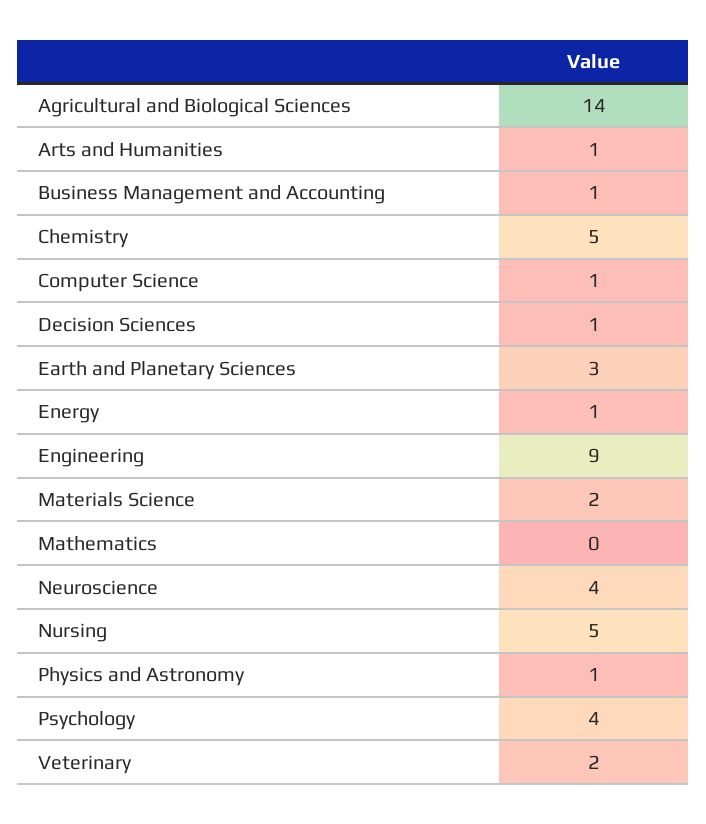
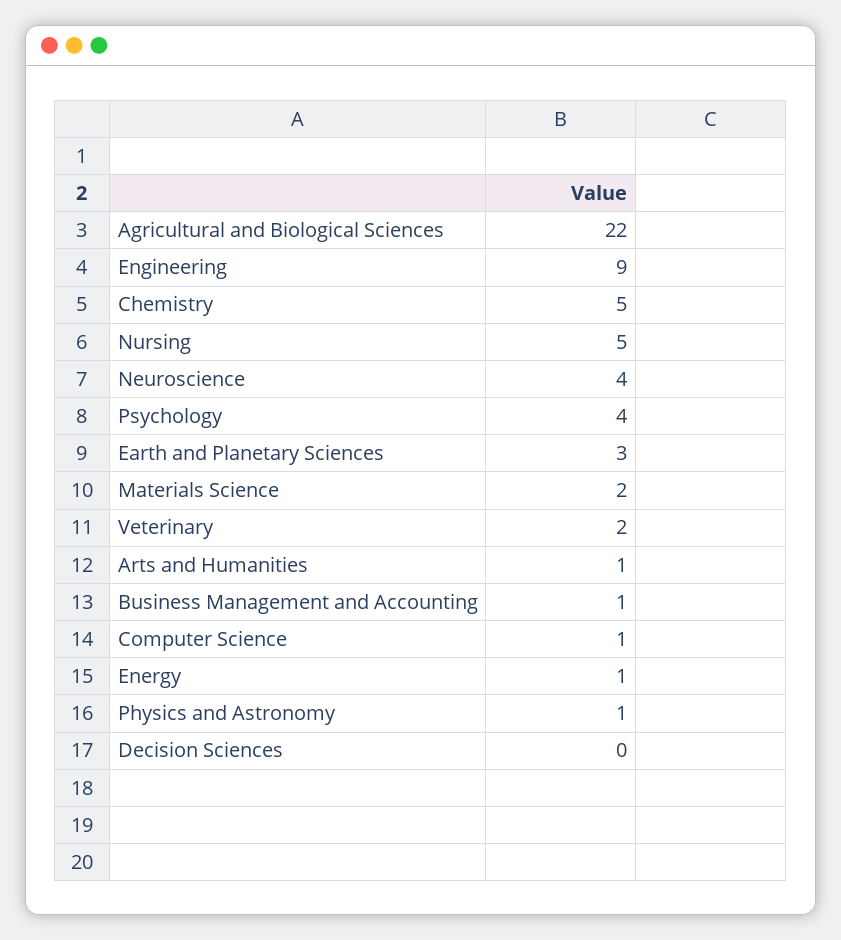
Agricultural and Biological Sciences: 14 -> 22
Decision Sciences: 1 -> 0
Mathematics: 0 -> none

